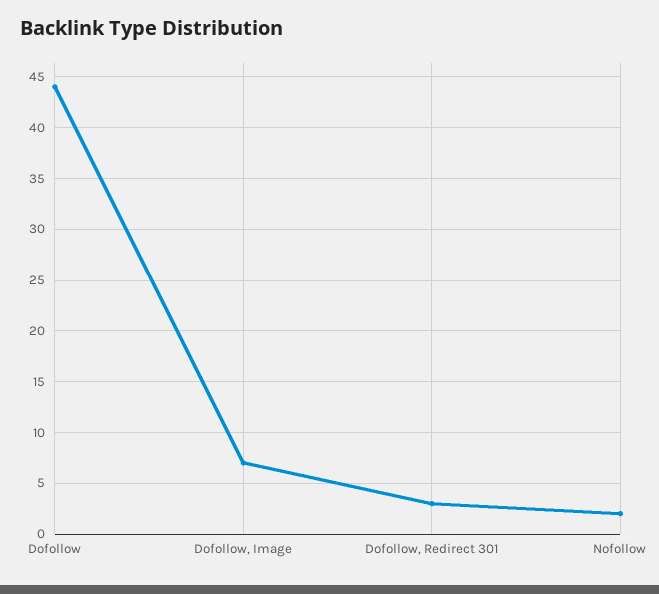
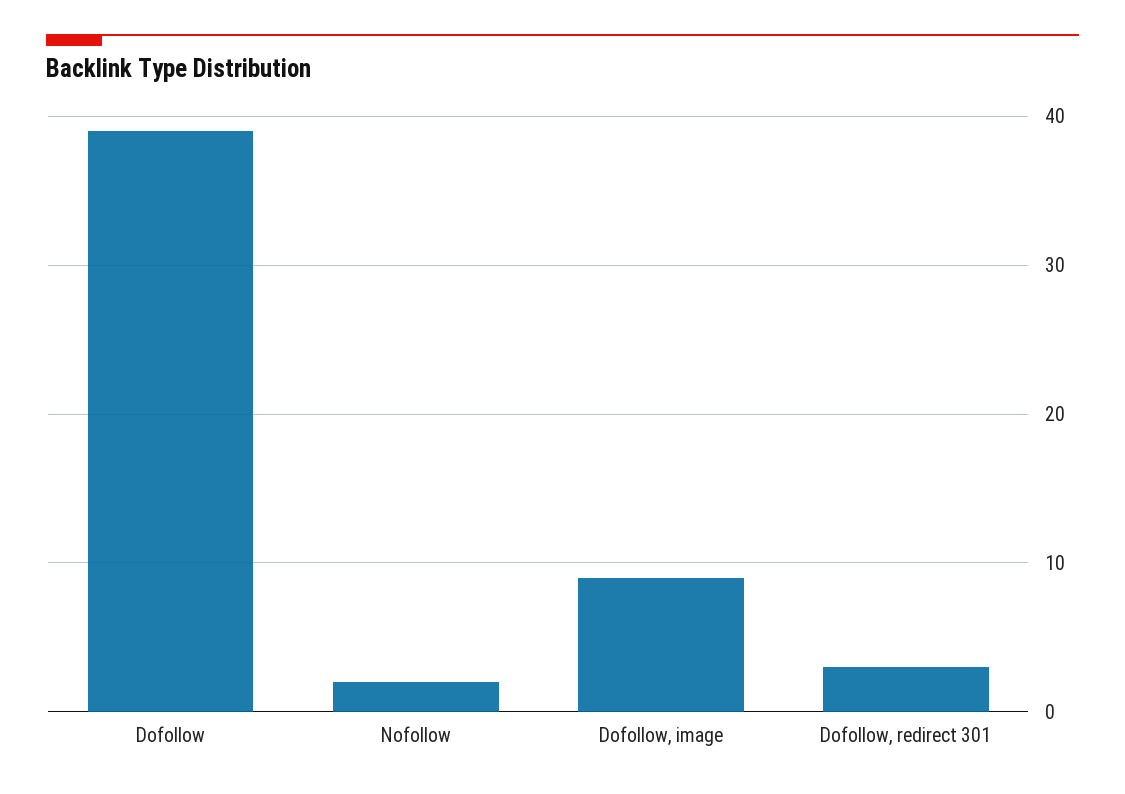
Dofollow: 44 -> 39
Dofollow, Image: 7 -> 9

